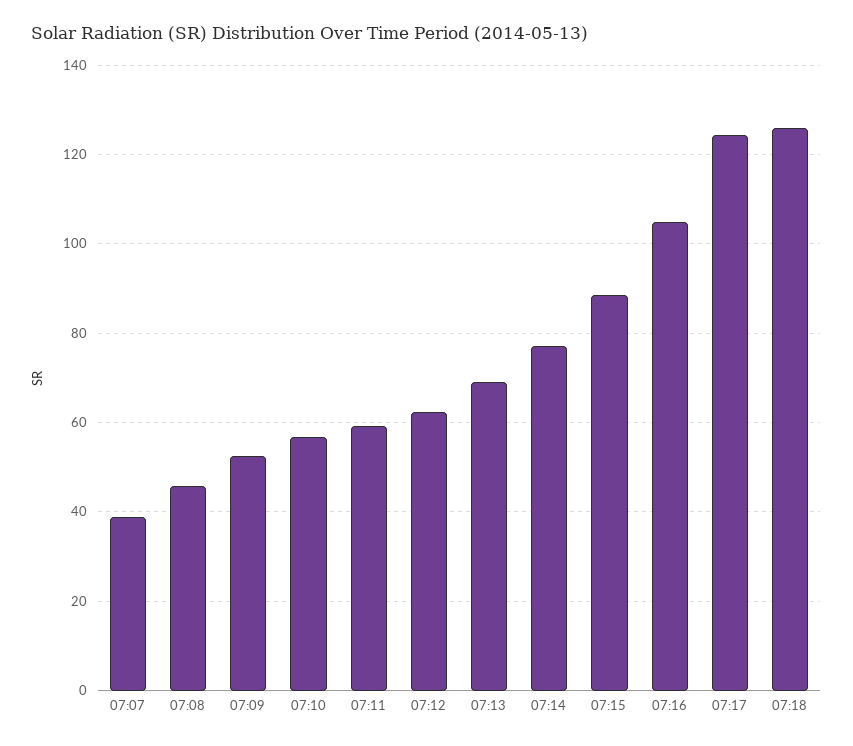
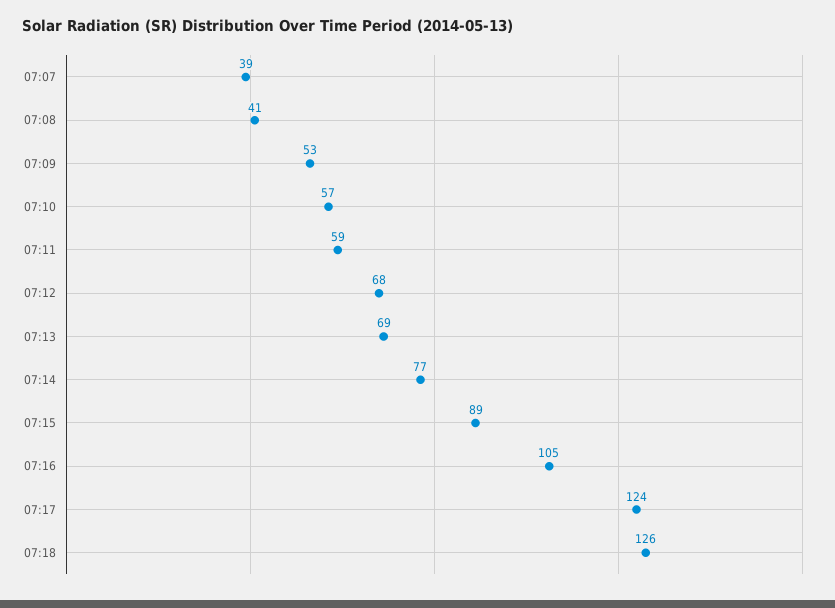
07:08: 46 -> 41
07:12: 62 -> 68

